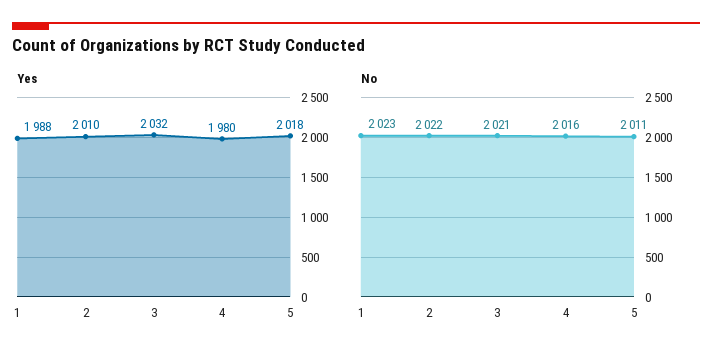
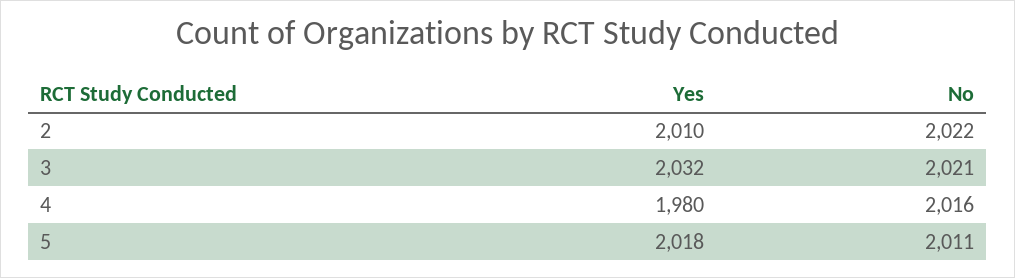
Yes, 1: 1988 -> none
No, 1: 2023 -> none

